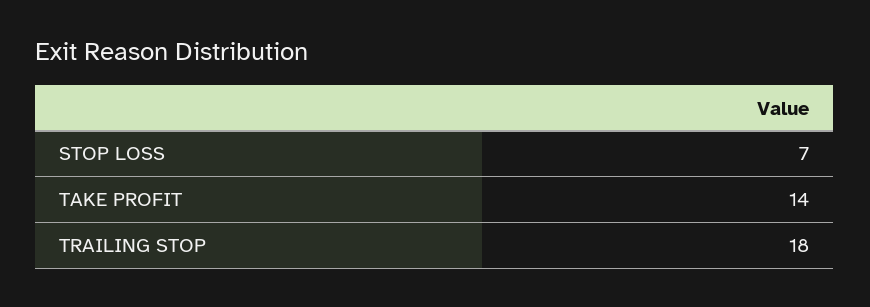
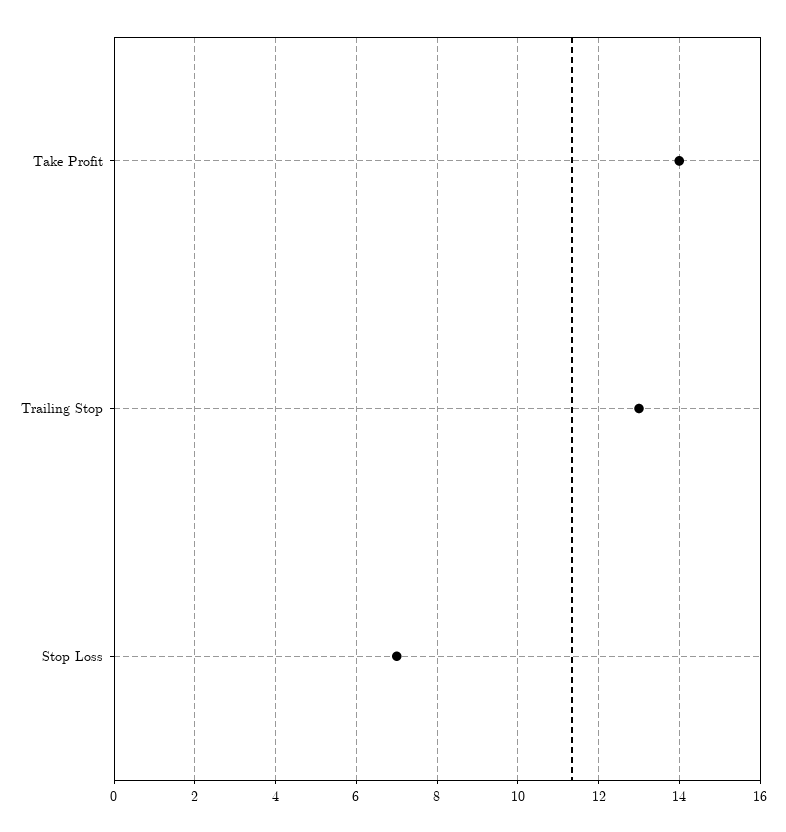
TRAILING STOP: 18 -> 13

